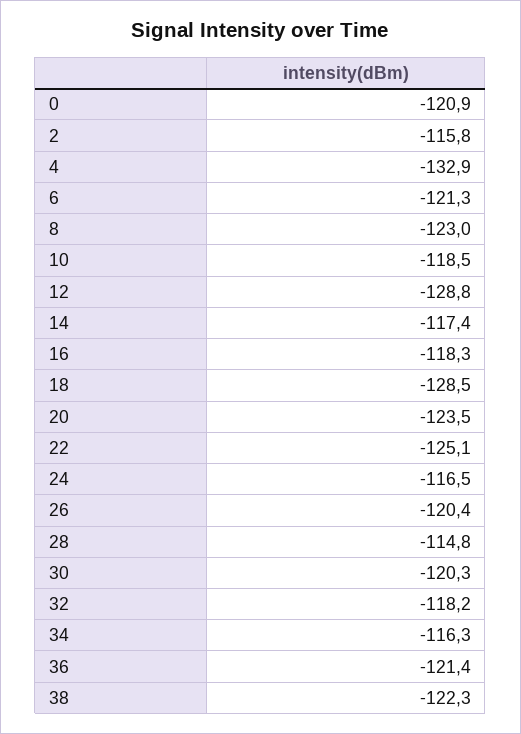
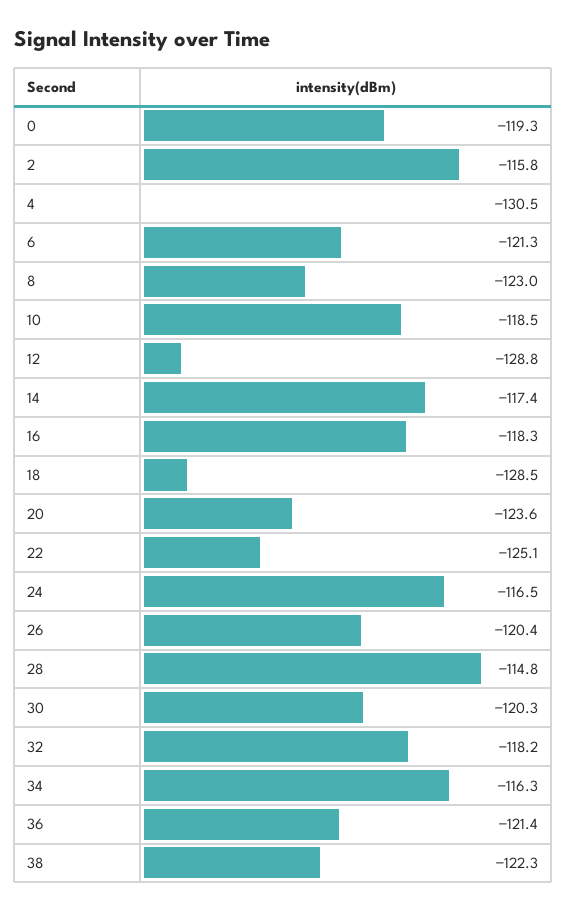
0: -120.9 -> -119.3
4: -132.9 -> -130.5
20: -123.5 -> -123.6

